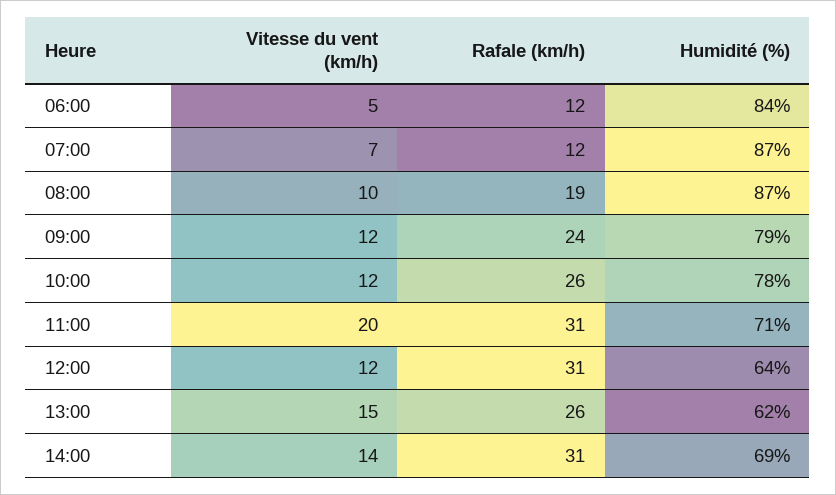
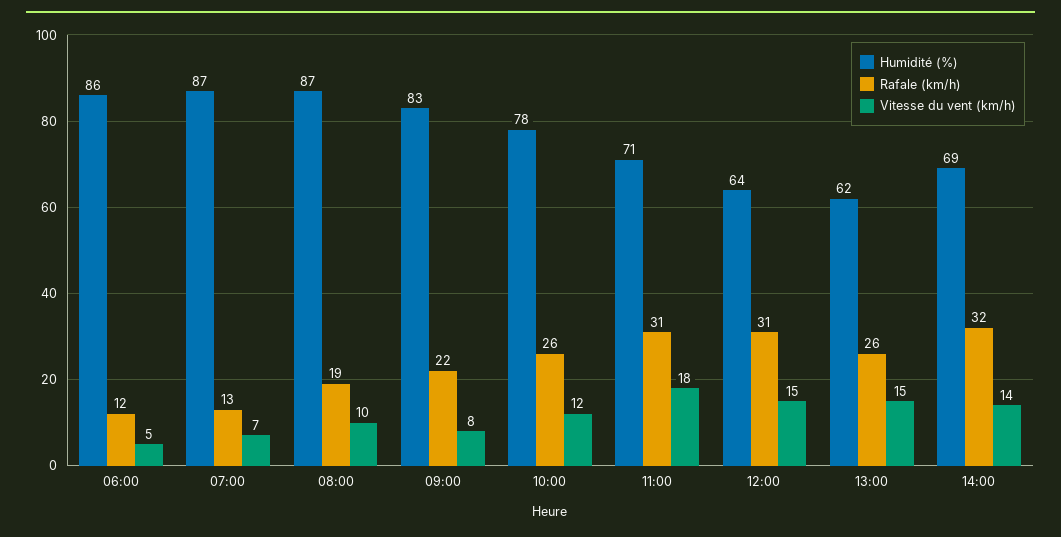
Humidité (%), 06:00: 84 -> 86
Rafale (km/h), 07:00: 12 -> 13
Vitesse du vent (km/h), 09:00: 12 -> 8
Rafale (km/h), 09:00: 24 -> 22
Humidité (%), 09:00: 79 -> 83
Vitesse du vent (km/h), 11:00: 20 -> 18
Vitesse du vent (km/h), 12:00: 12 -> 15
Rafale (km/h), 14:00: 31 -> 32

